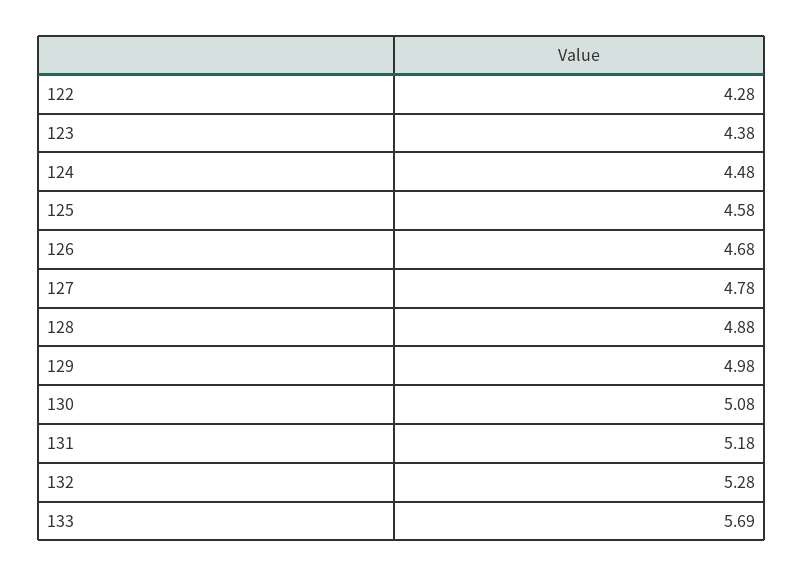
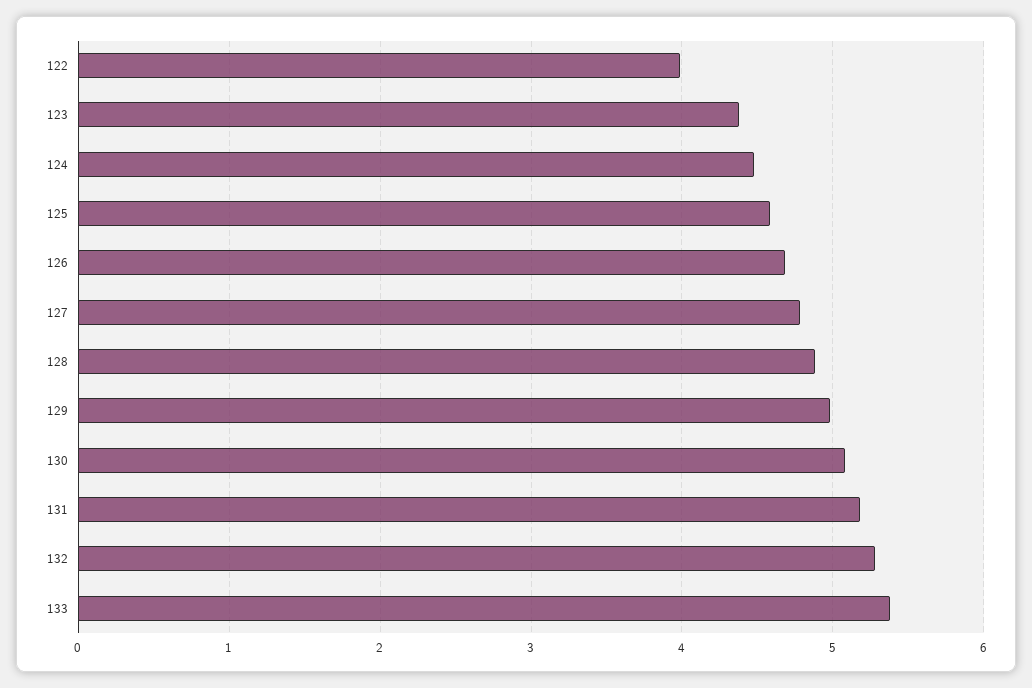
122: 4.28 -> 4
133: 5.69 -> 5.4

